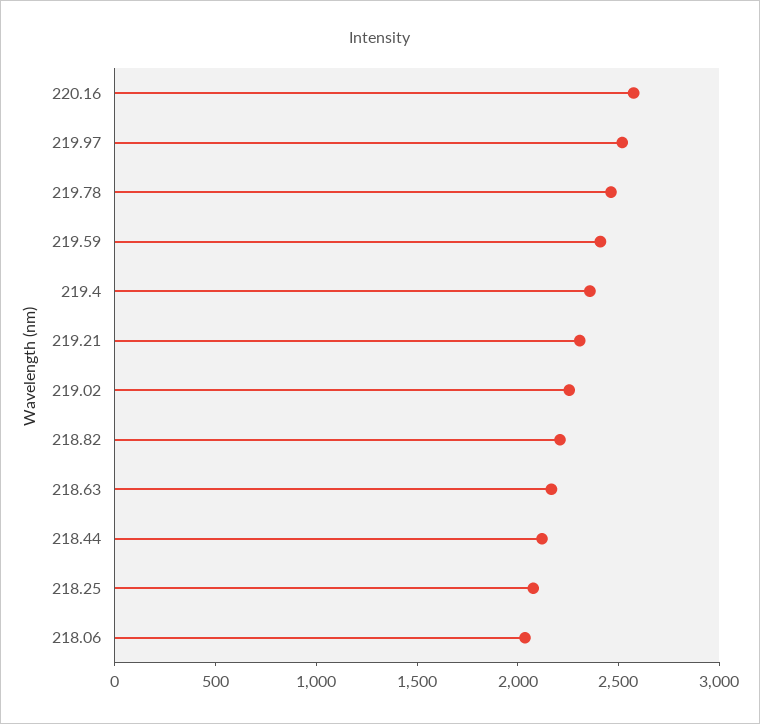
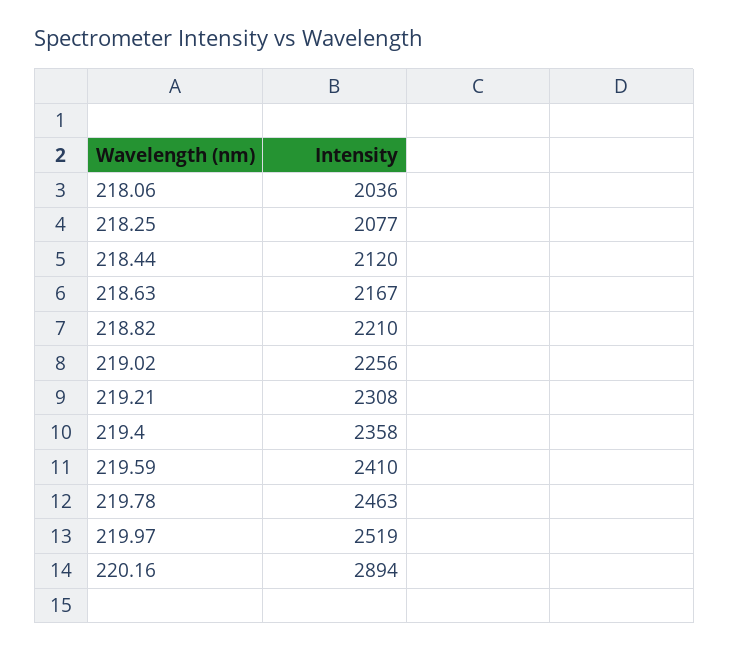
220.16: 2600 -> 2894

